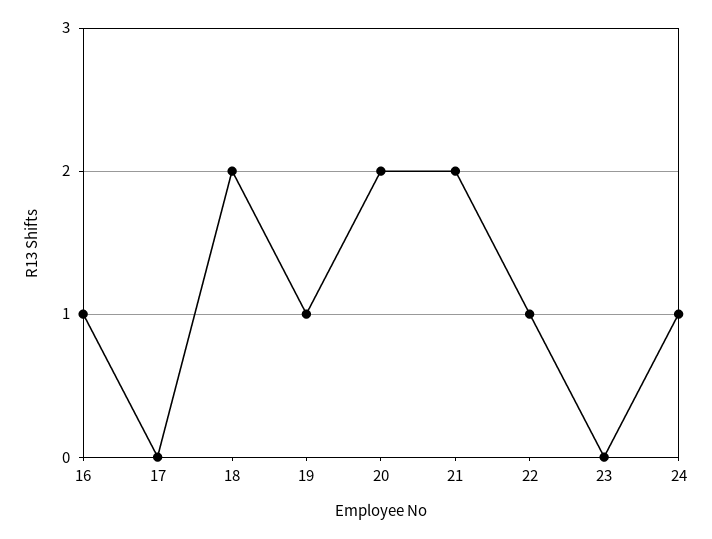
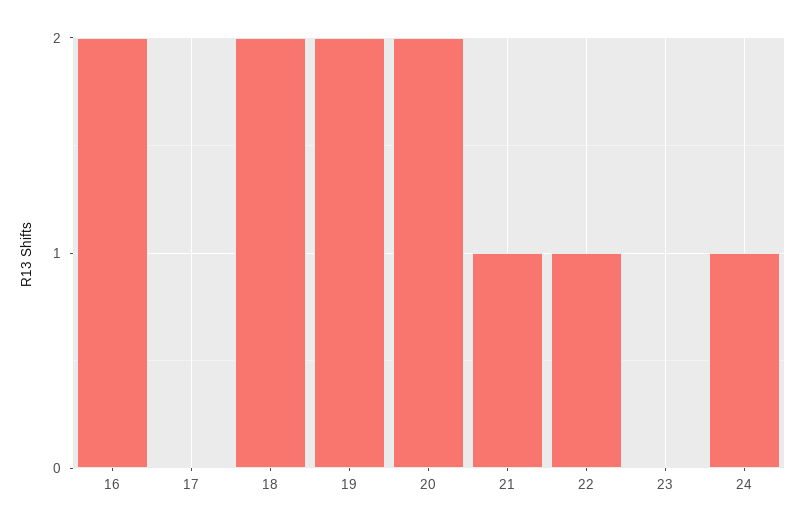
16: 1 -> 2
19: 1 -> 2
21: 2 -> 1

